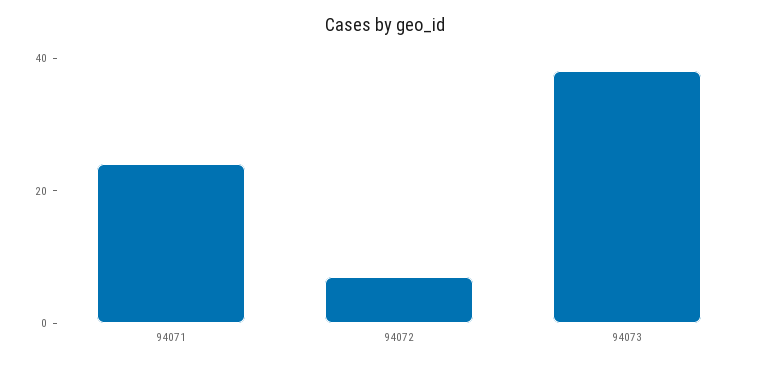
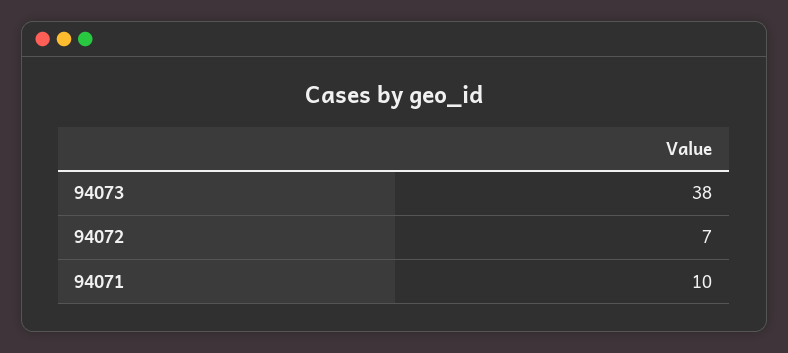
94071: 25 -> 10

